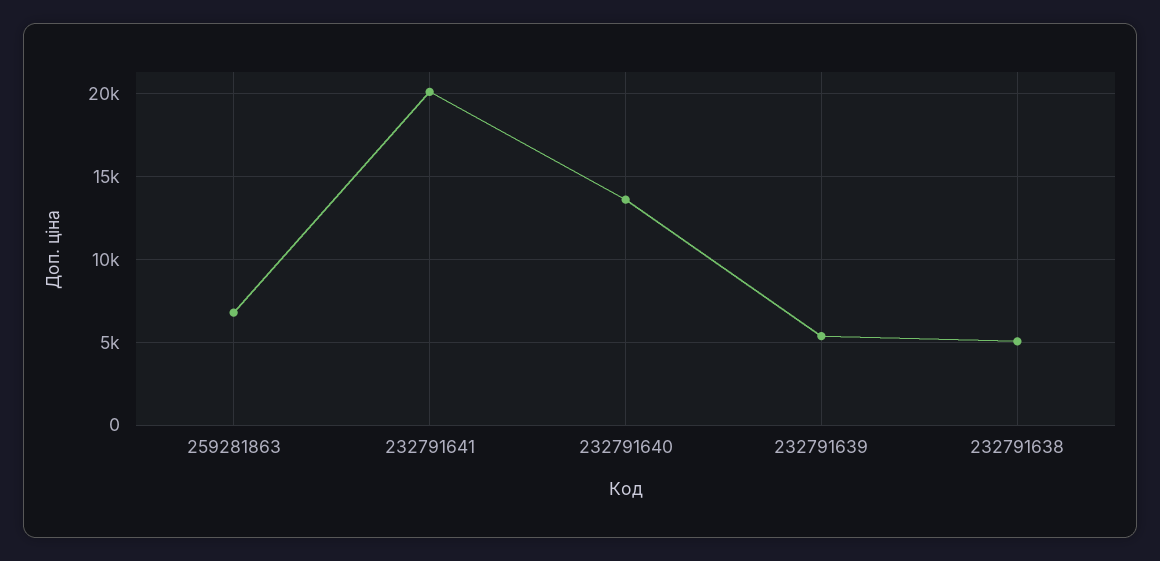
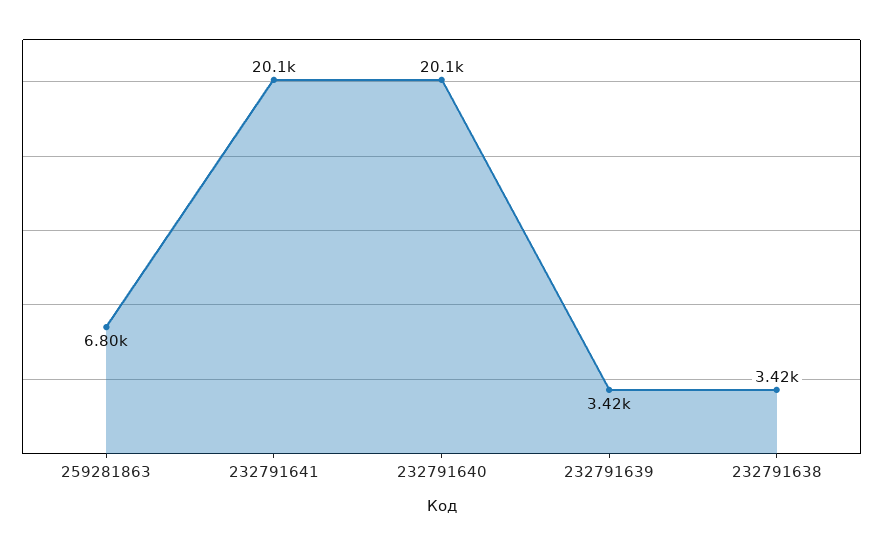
232791640: 13500 -> 20100
232791639: 5500 -> 3420
232791638: 5000 -> 3420

